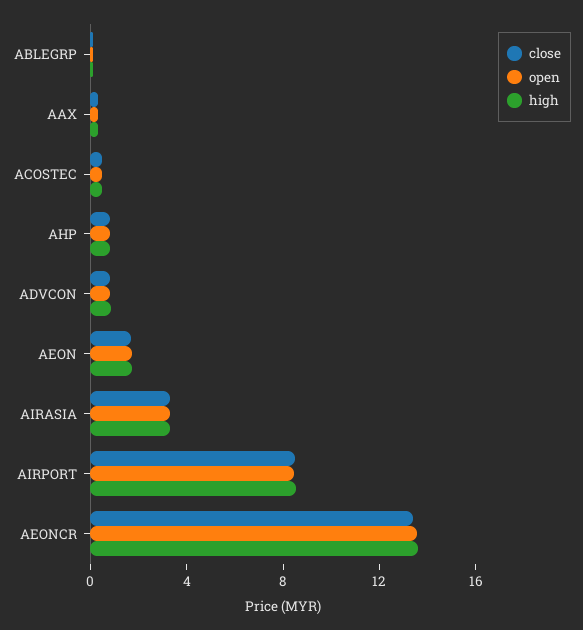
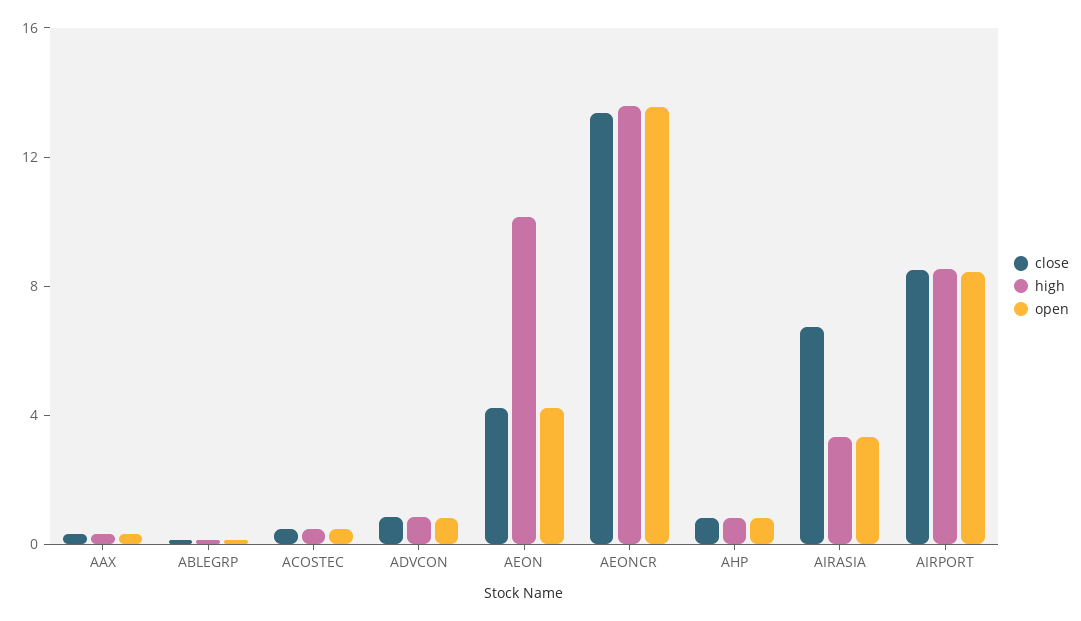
close, AEON: 2 -> 4
open, AEON: 2 -> 4
high, AEON: 2 -> 10
close, AIRASIA: 3 -> 7

